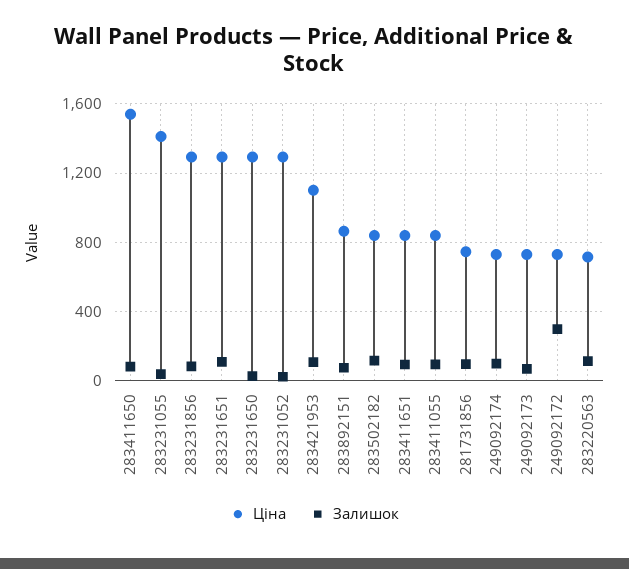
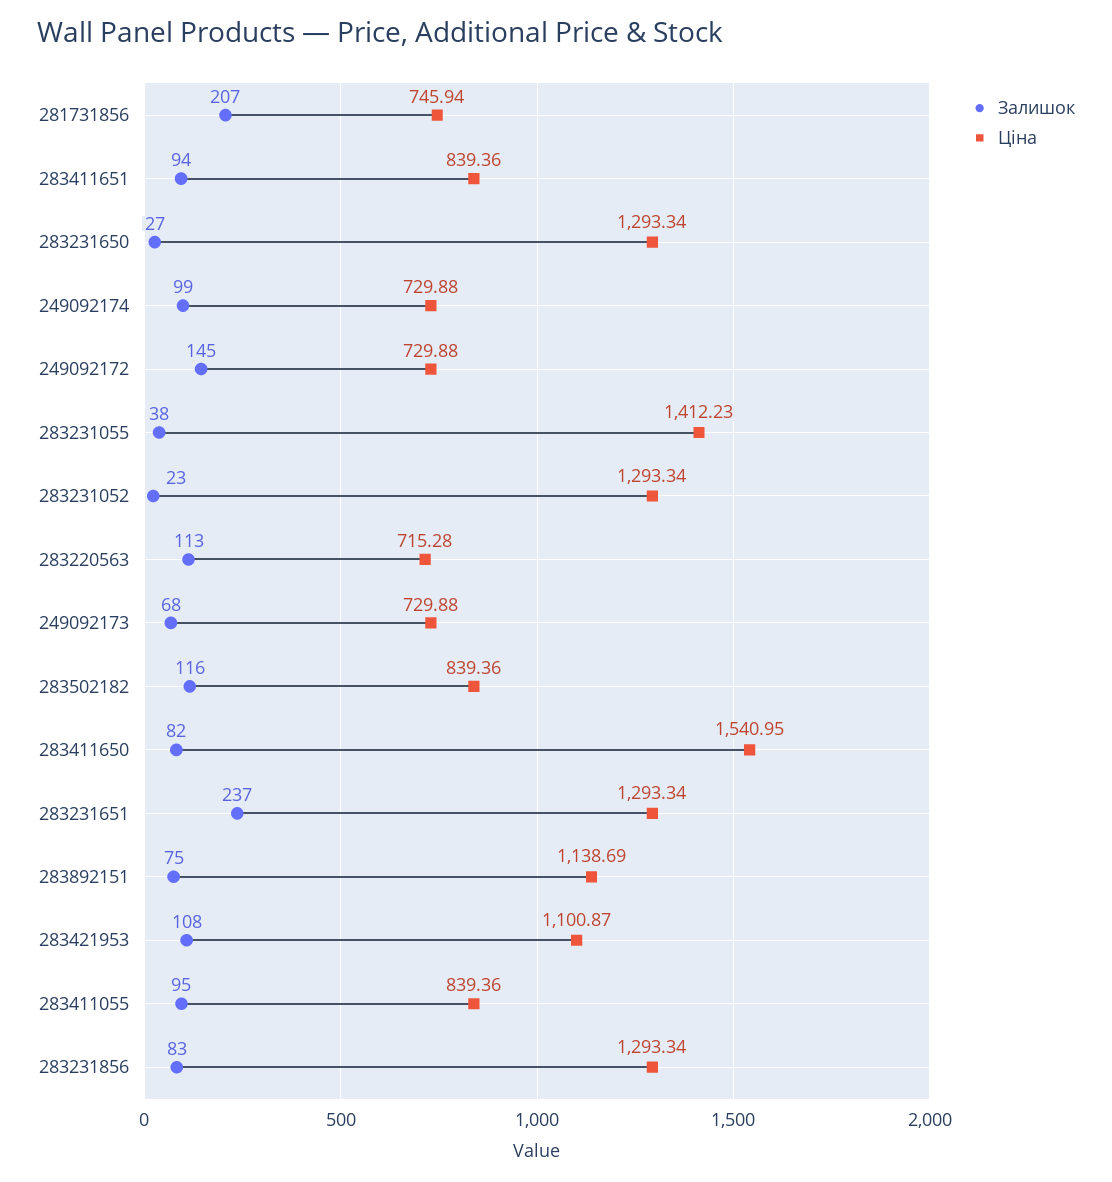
Залишок, 283231651: 100 -> 237
Ціна, 283892151: 850 -> 1138.69
Залишок, 281731856: 100 -> 207
Залишок, 249092172: 300 -> 145

